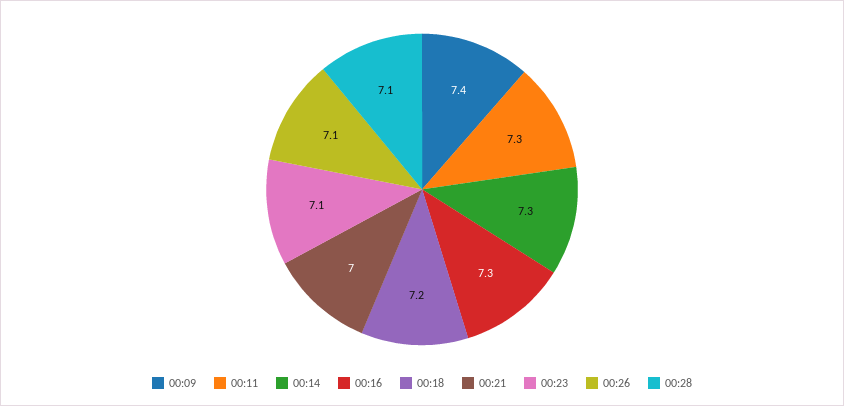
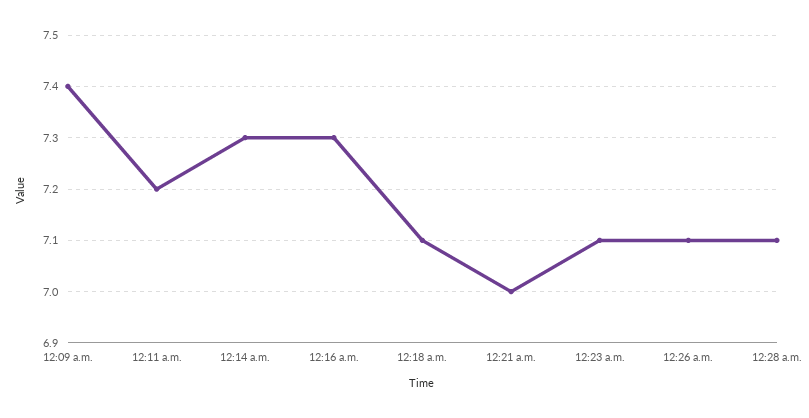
00:11: 7.3 -> 7.2
00:18: 7.2 -> 7.1

